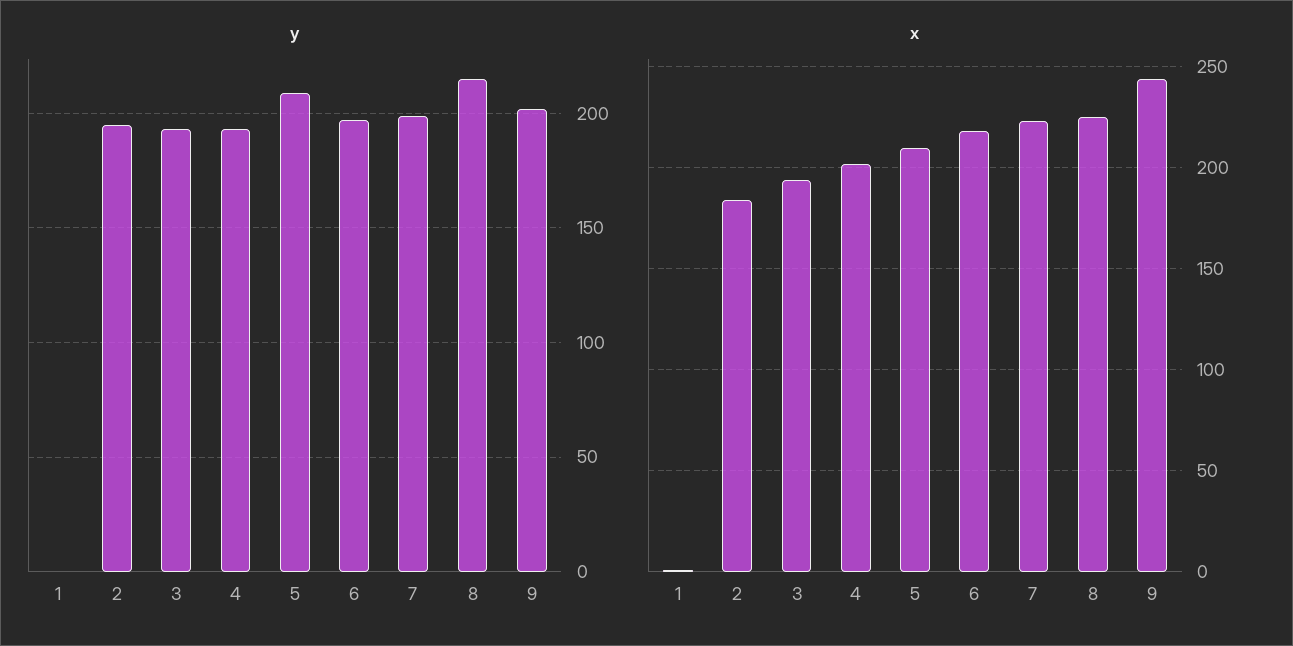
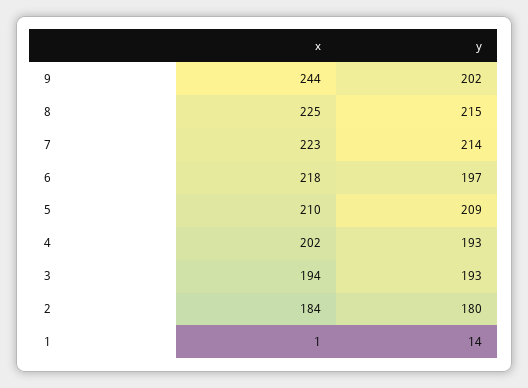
y, 1: 0 -> 14
y, 2: 195 -> 180
y, 7: 200 -> 214

